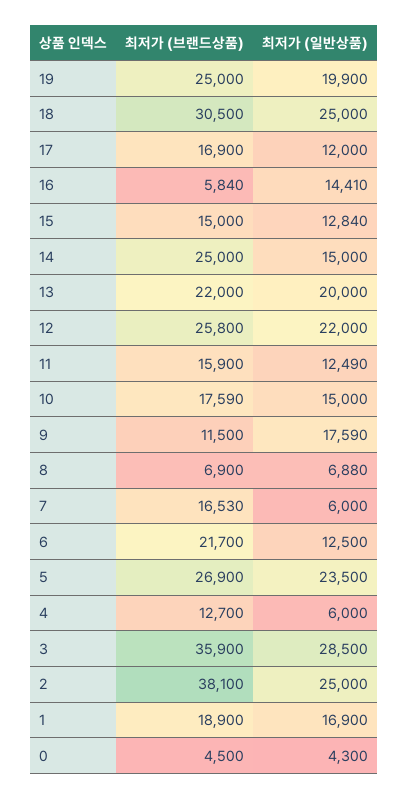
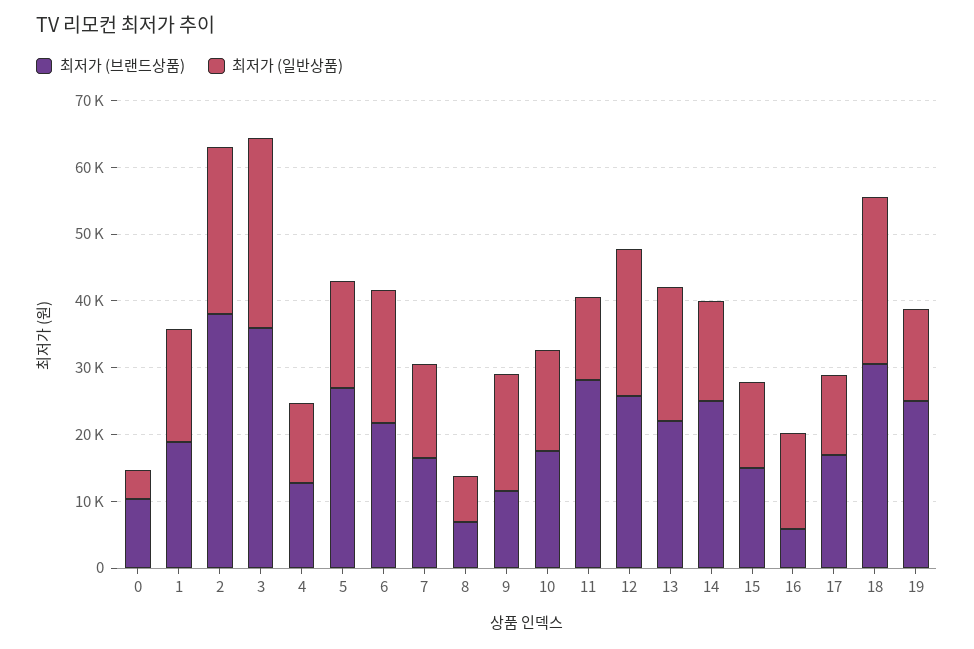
최저가 (일반상품), 19: 19900 -> 14000
최저가 (브랜드상품), 11: 15900 -> 28000
최저가 (일반상품), 7: 6000 -> 14000
최저가 (일반상품), 6: 12500 -> 20000
최저가 (일반상품), 5: 23500 -> 16000
최저가 (일반상품), 4: 6000 -> 12000
최저가 (브랜드상품), 0: 4500 -> 10000

